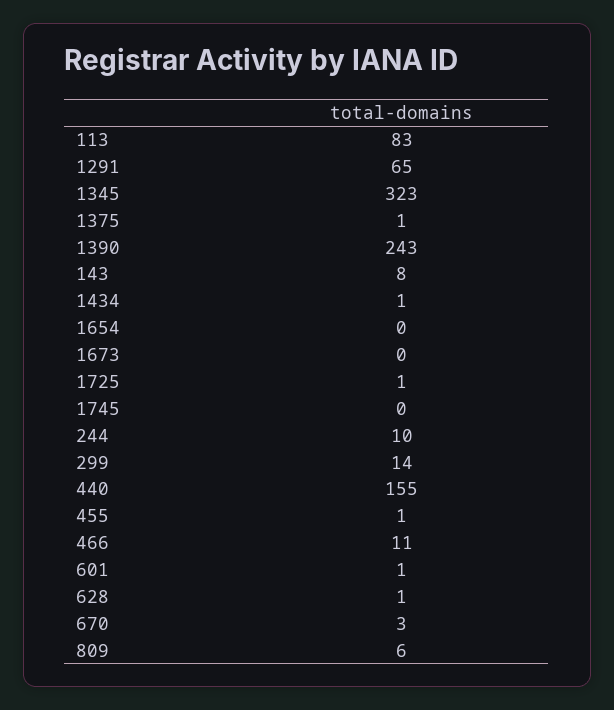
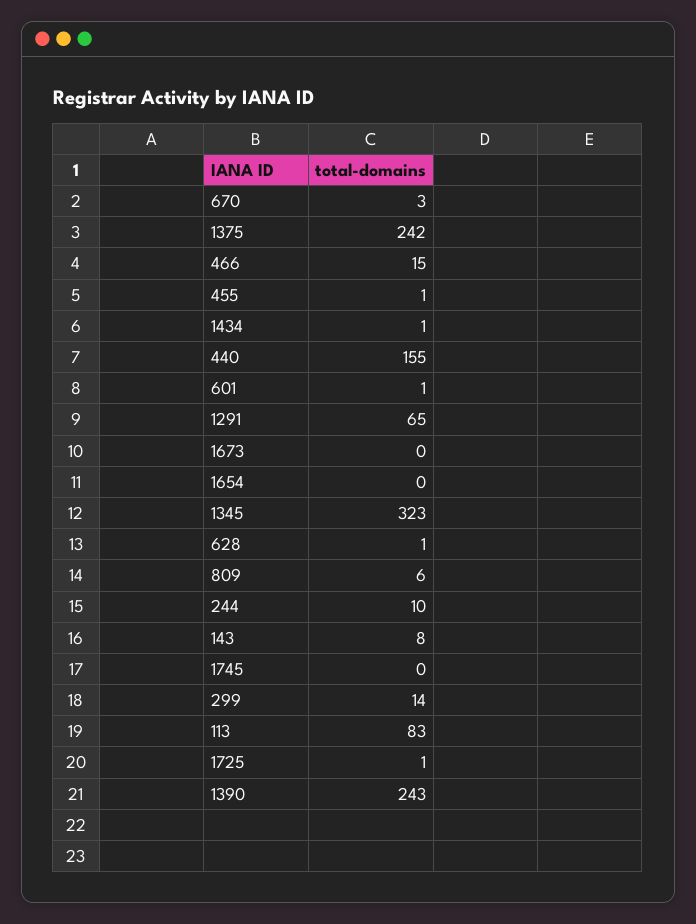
1375: 1 -> 242
466: 11 -> 15

